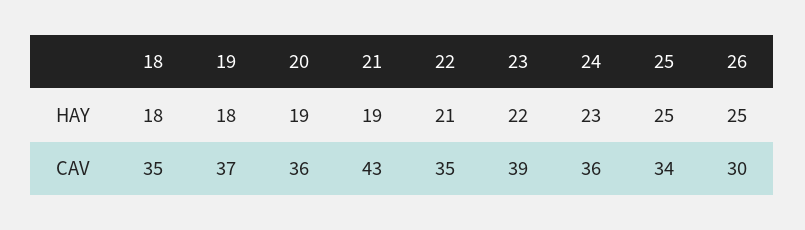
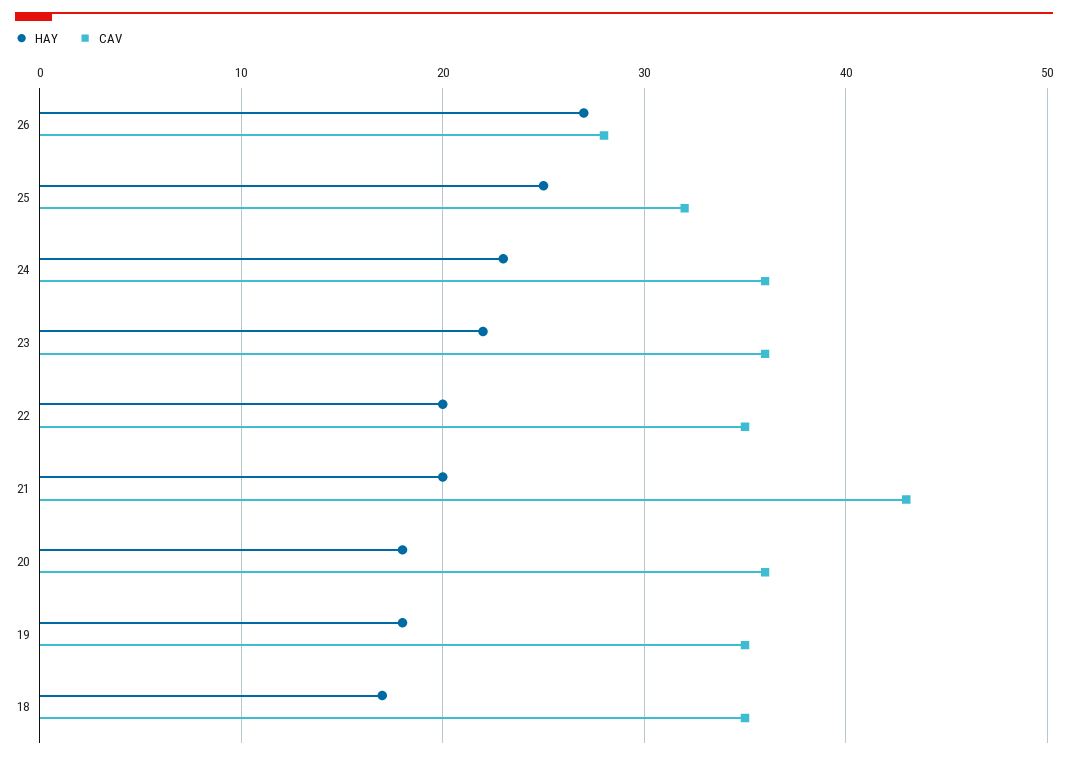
HAY, 18: 18 -> 17
HAY, 20: 19 -> 18
HAY, 21: 19 -> 20
HAY, 22: 21 -> 20
HAY, 26: 25 -> 27
CAV, 19: 37 -> 35
CAV, 23: 39 -> 36
CAV, 25: 34 -> 32
CAV, 26: 30 -> 28

